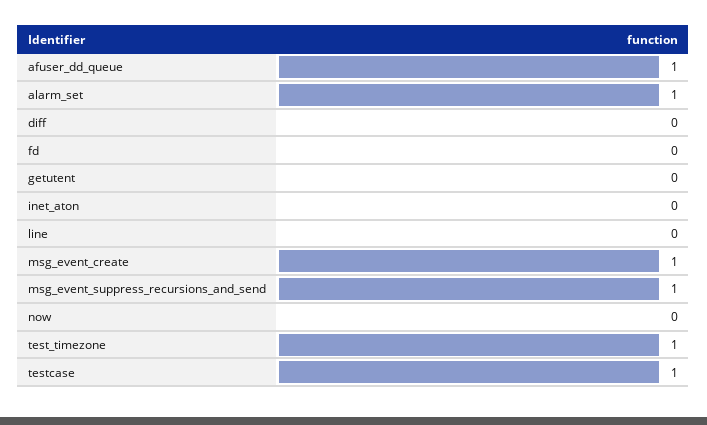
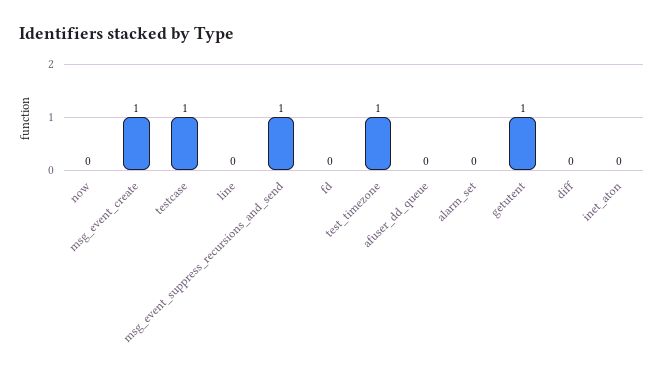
afuser_dd_queue: 1 -> 0
alarm_set: 1 -> 0
getutent: 0 -> 1

